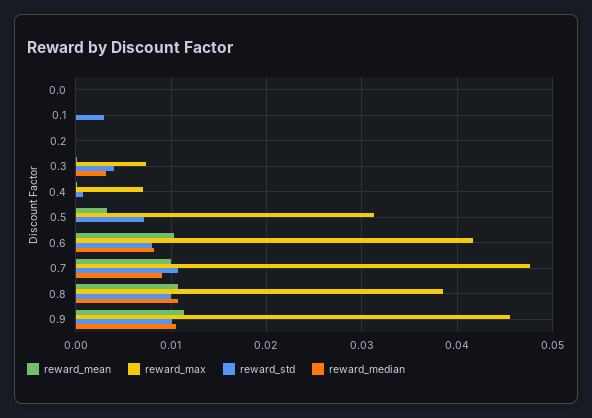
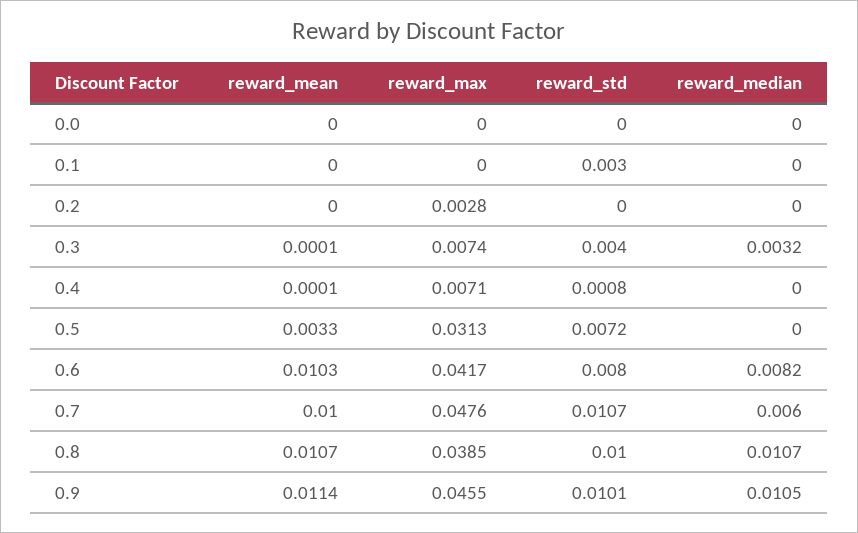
reward_max, 0.2: 0 -> 0.0028
reward_median, 0.7: 0.009 -> 0.006

